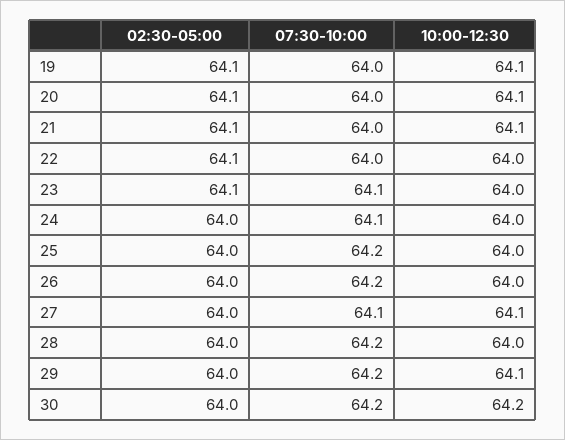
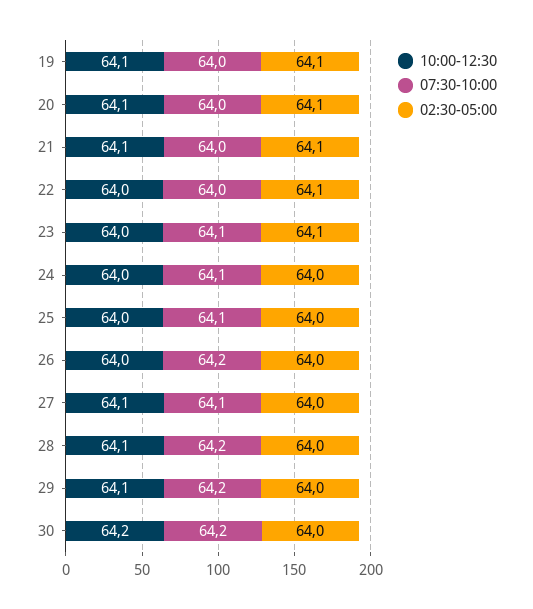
07:30-10:00, 25: 64.2 -> 64.1
10:00-12:30, 28: 64 -> 64.1

